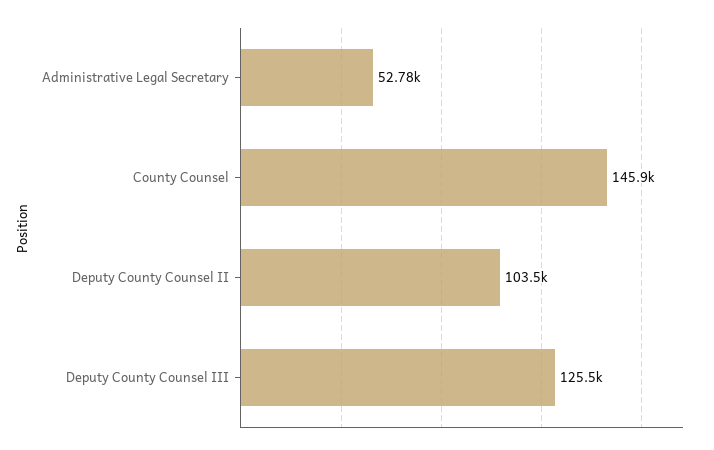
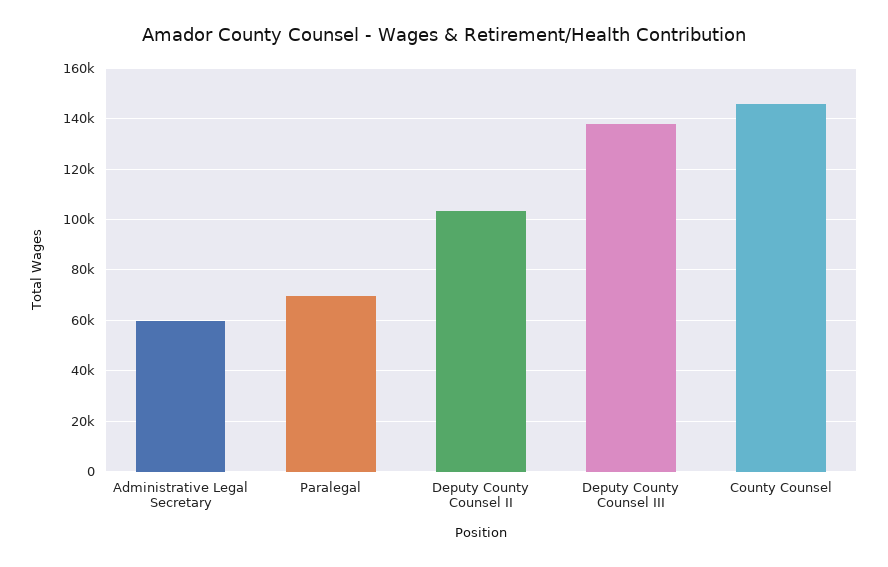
Administrative Legal Secretary: 52780 -> 60000
Deputy County Counsel III: 125500 -> 137500
Paralegal: none -> 70000

